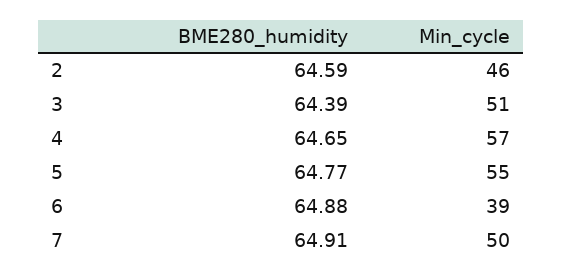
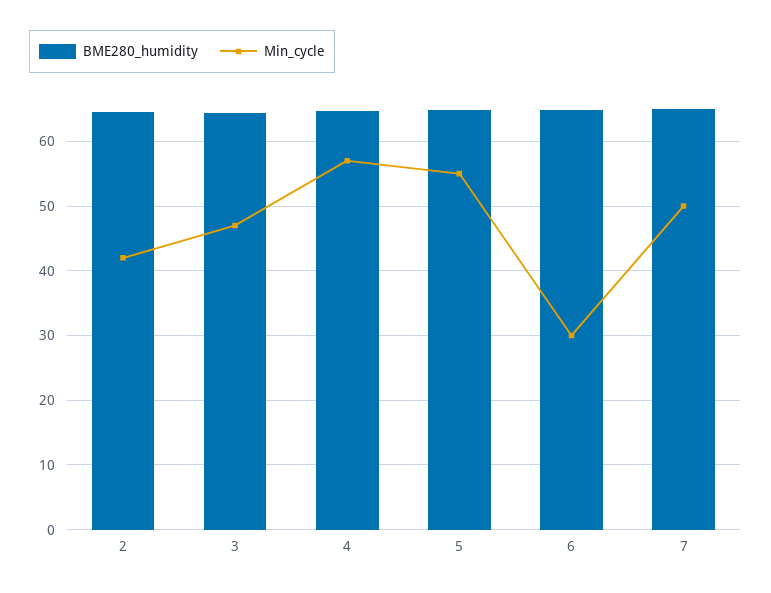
Min_cycle, 2: 46 -> 42
Min_cycle, 3: 51 -> 47
Min_cycle, 6: 39 -> 30

